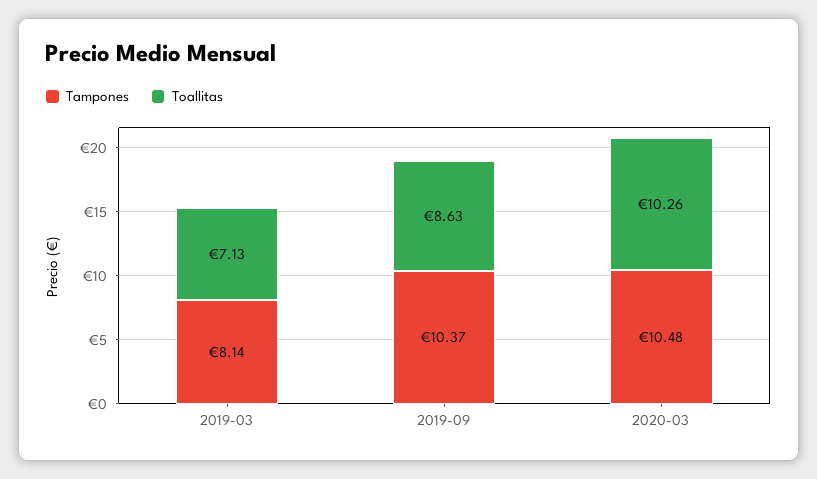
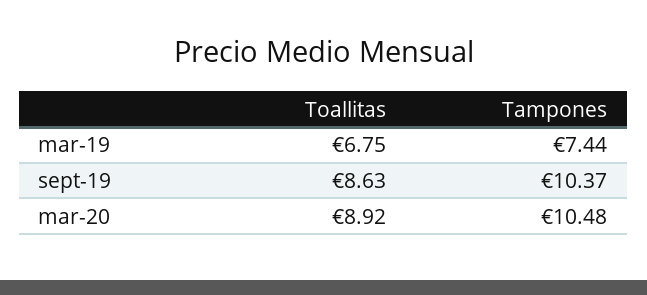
Tampones, 2019-03: 8.14 -> 7.44
Toallitas, 2019-03: 7.13 -> 6.75
Toallitas, 2020-03: 10.26 -> 8.92

